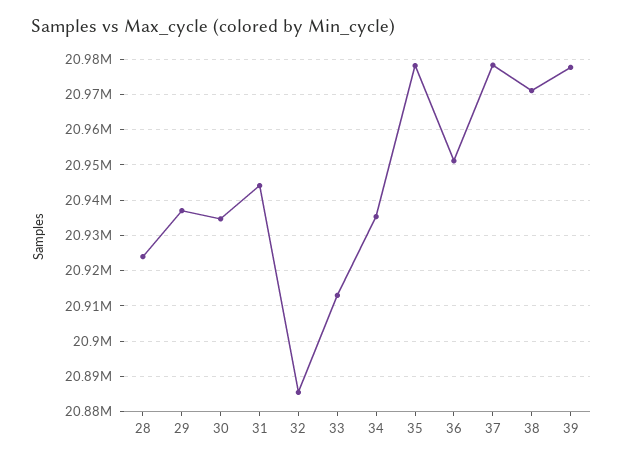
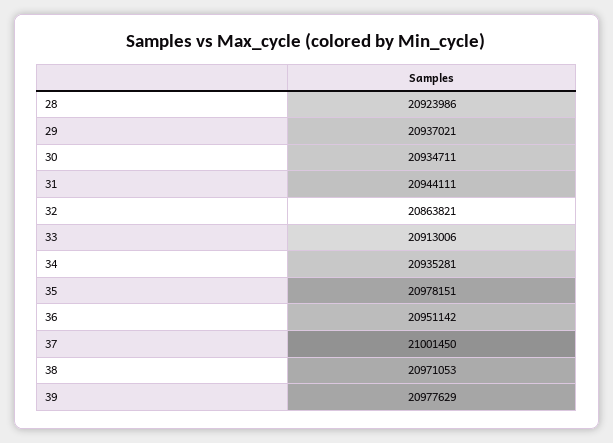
32: 20886000 -> 20863821
37: 20978000 -> 21001450

